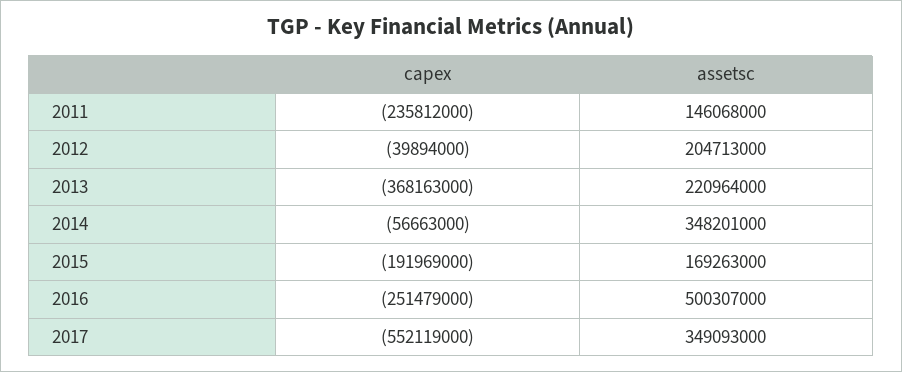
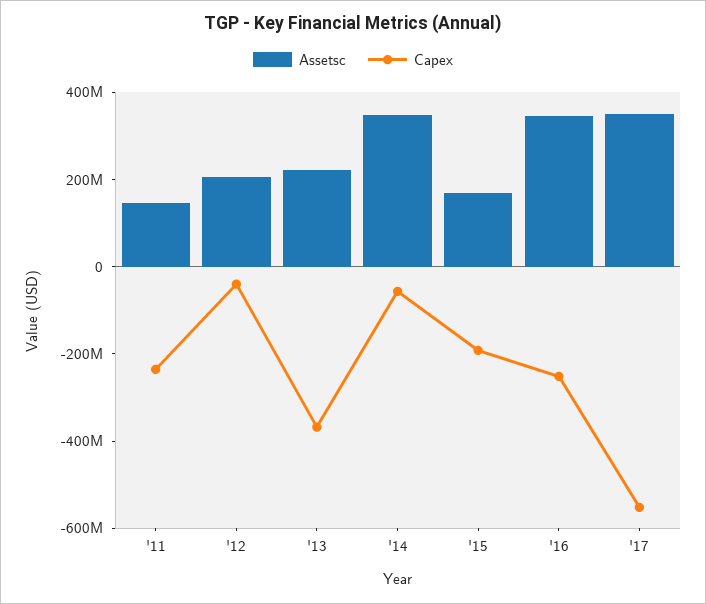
assetsc, 2016: 500307000 -> 350000000

